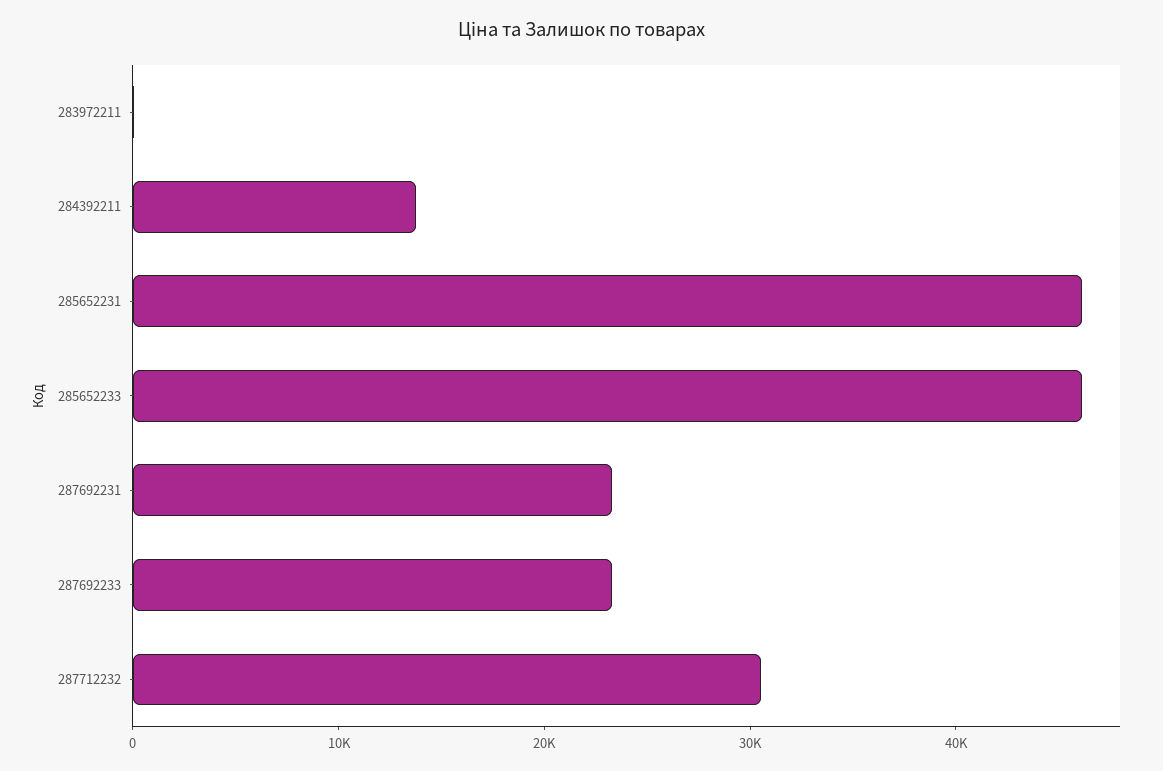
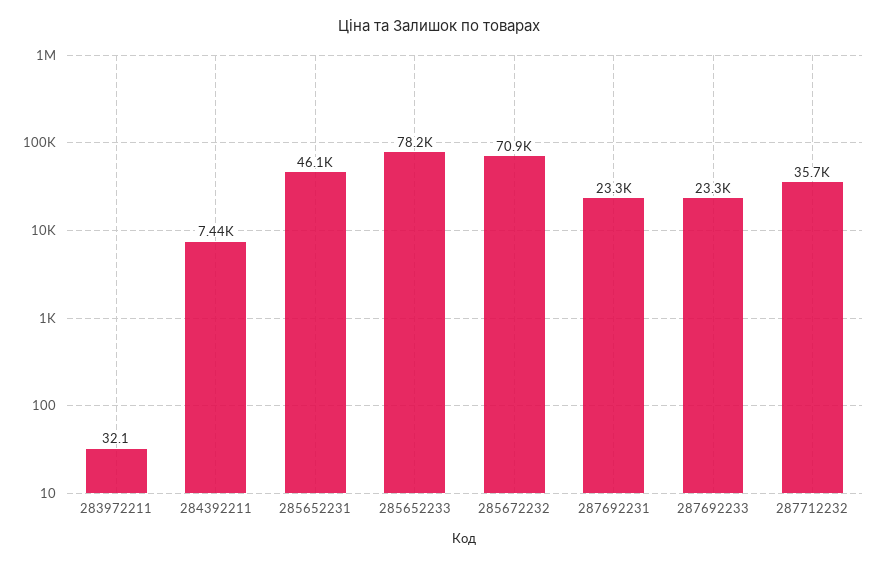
284392211: 14000 -> 7440
285652233: 46000 -> 78200
287712232: 30000 -> 35700
285672232: none -> 70900

